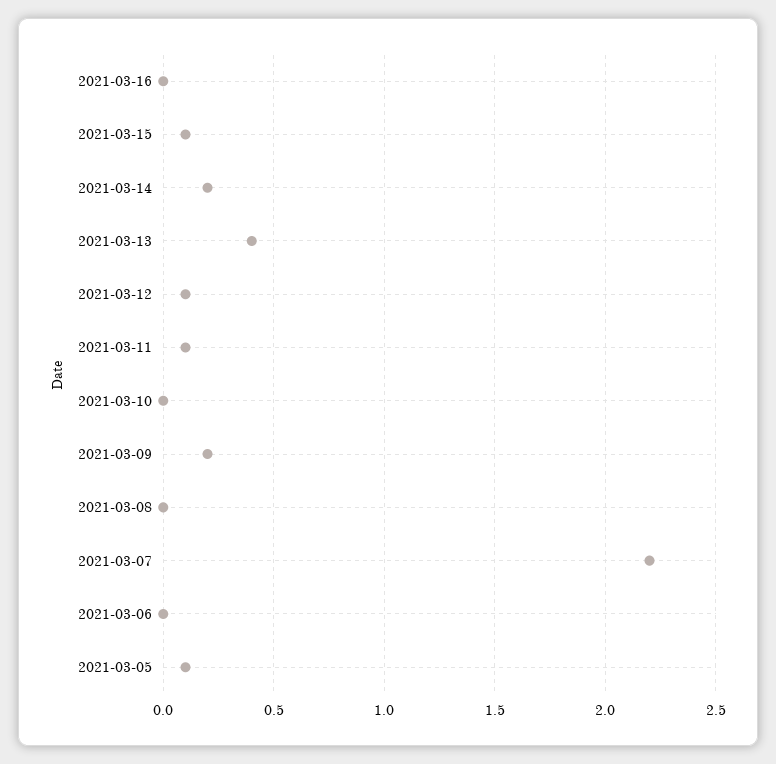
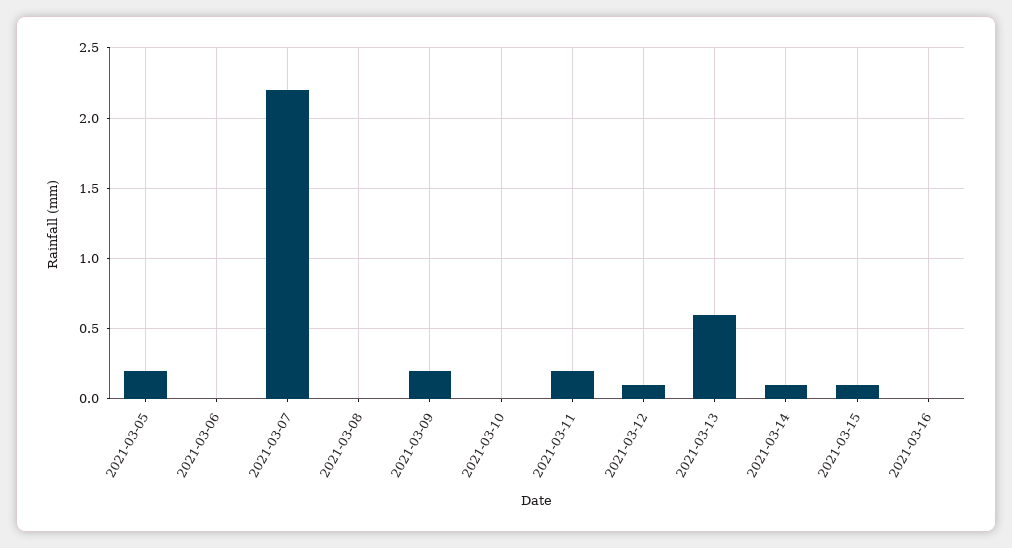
2021-03-14: 0.2 -> 0.1
2021-03-13: 0.4 -> 0.6
2021-03-11: 0.1 -> 0.2
2021-03-05: 0.1 -> 0.2

